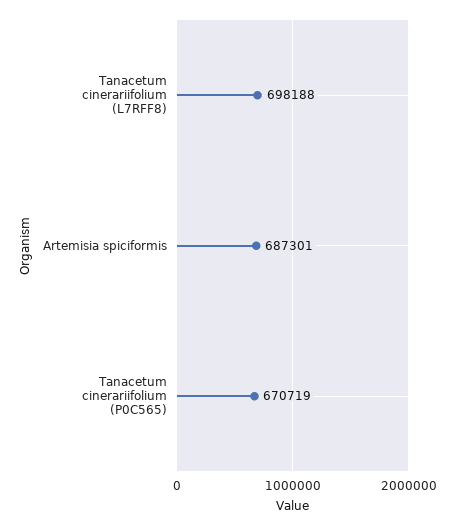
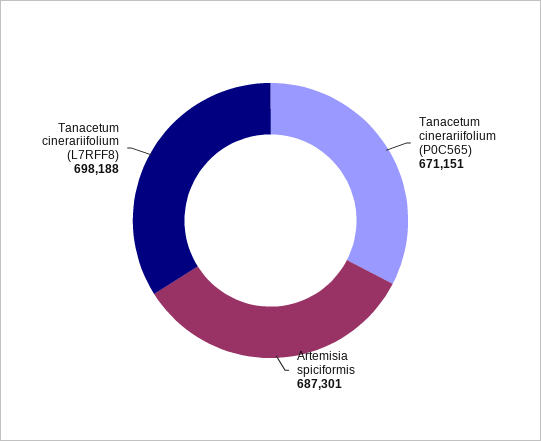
Tanacetum cinerariifolium (P0C565): 670719 -> 671151

